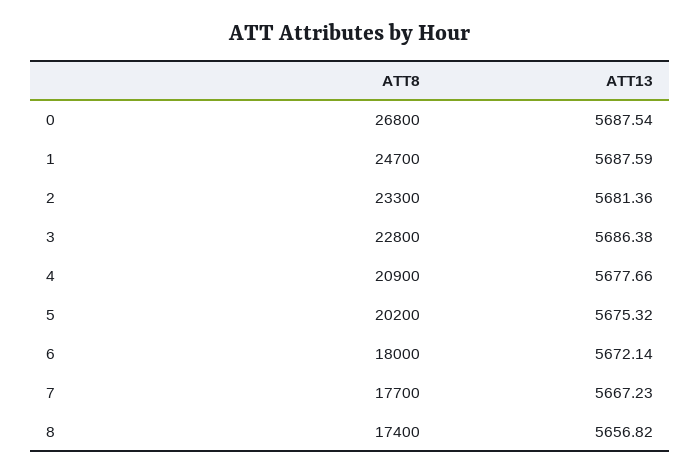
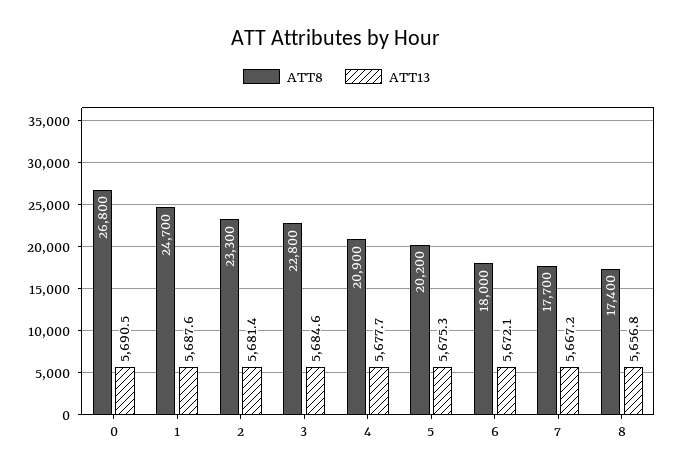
ATT13, 0: 5687.54 -> 5690.5
ATT13, 3: 5686.38 -> 5684.6

